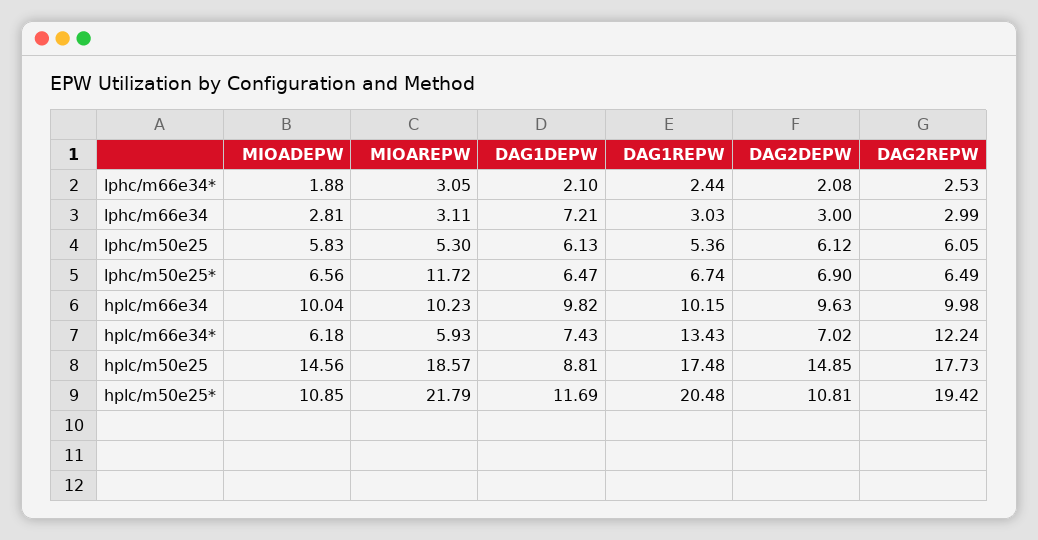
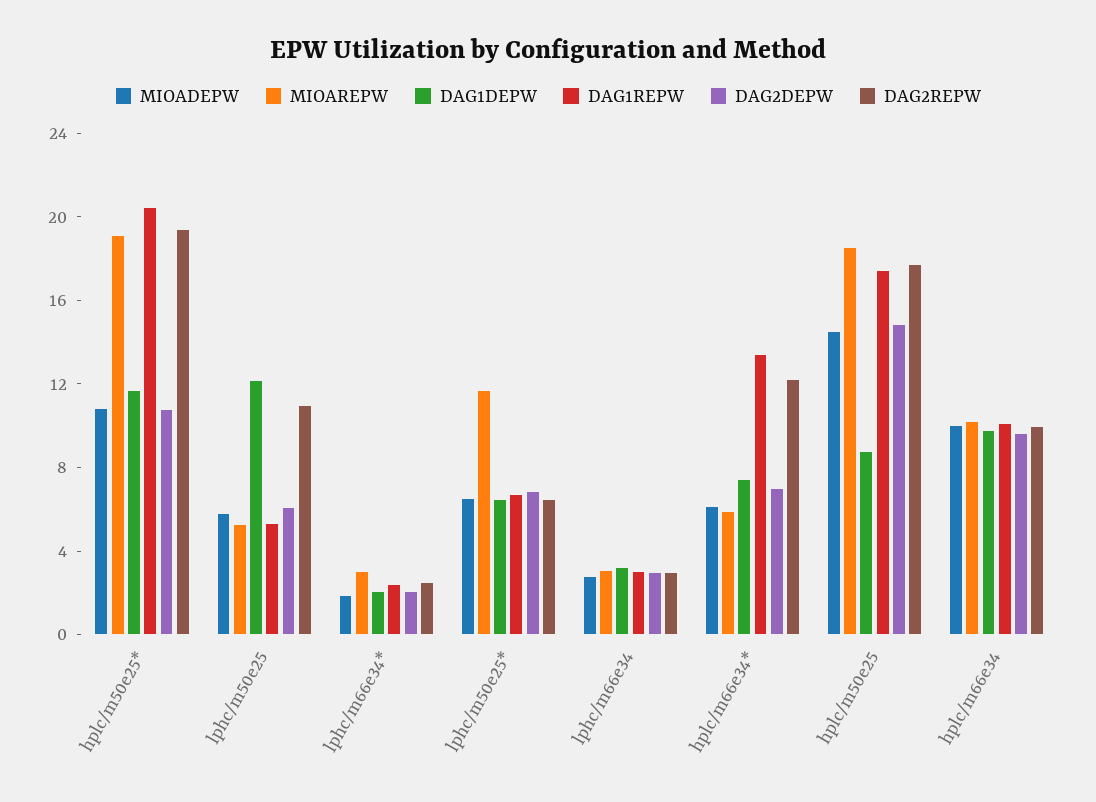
DAG1DEPW, lphc/m66e34: 7.21 -> 3
DAG1DEPW, lphc/m50e25: 6.13 -> 12
DAG2REPW, lphc/m50e25: 6.05 -> 11
MIOAREPW, hplc/m50e25*: 21.79 -> 19

